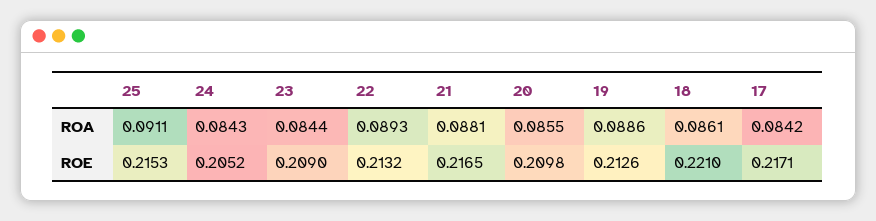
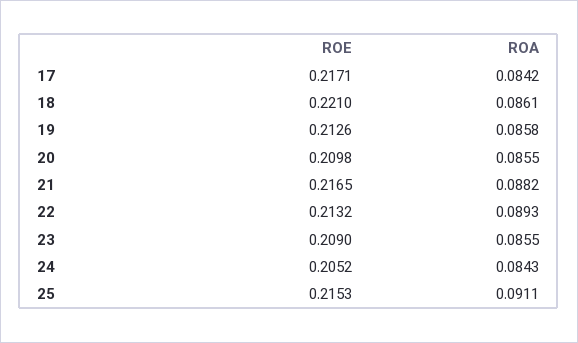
23, ROA: 0.0844 -> 0.0855
21, ROA: 0.0881 -> 0.0882
19, ROA: 0.0886 -> 0.0858

